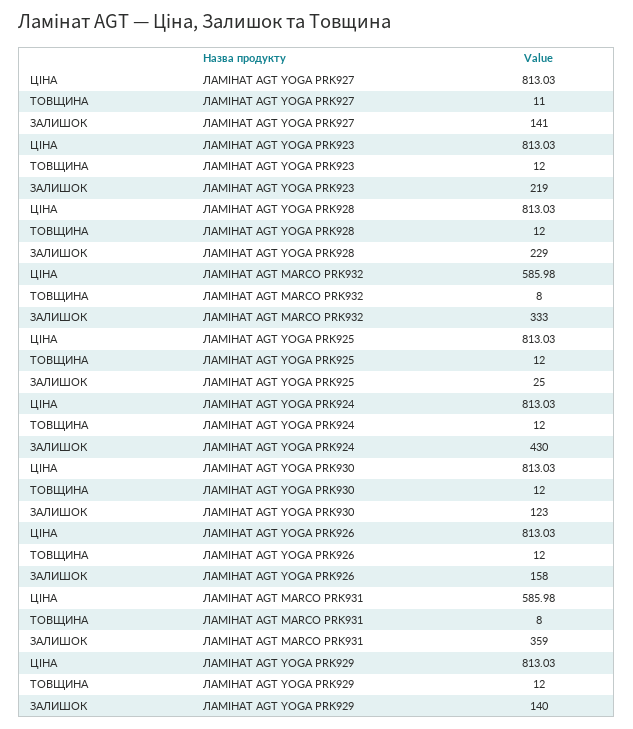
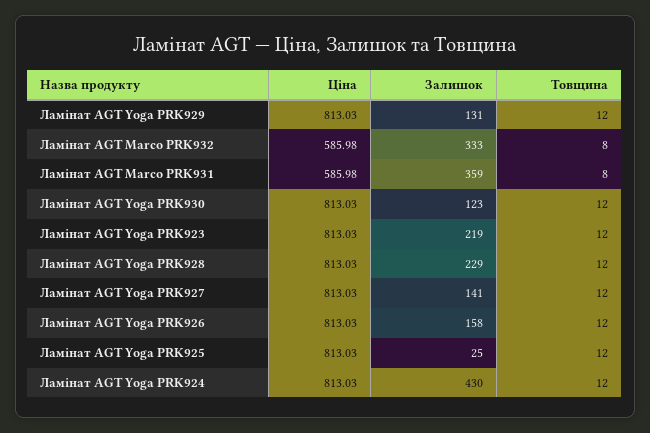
ТОВЩИНА, ЛАМІНАТ AGT YOGA PRK927: 11 -> 12
ЗАЛИШОК, ЛАМІНАТ AGT YOGA PRK929: 140 -> 131

